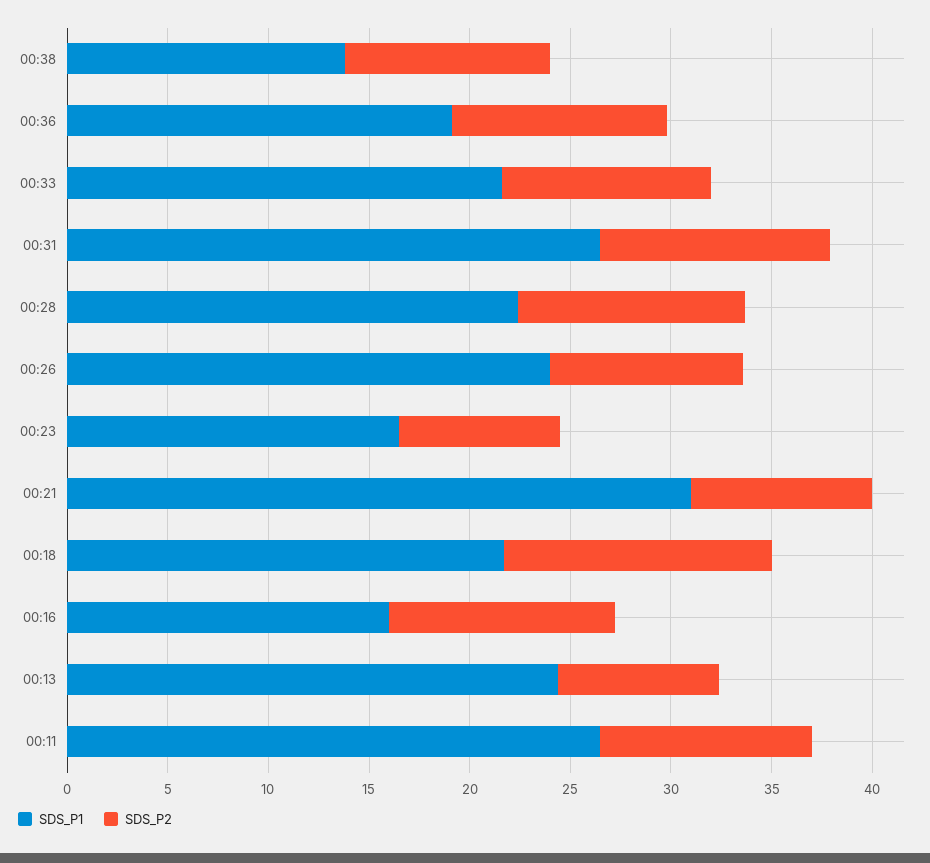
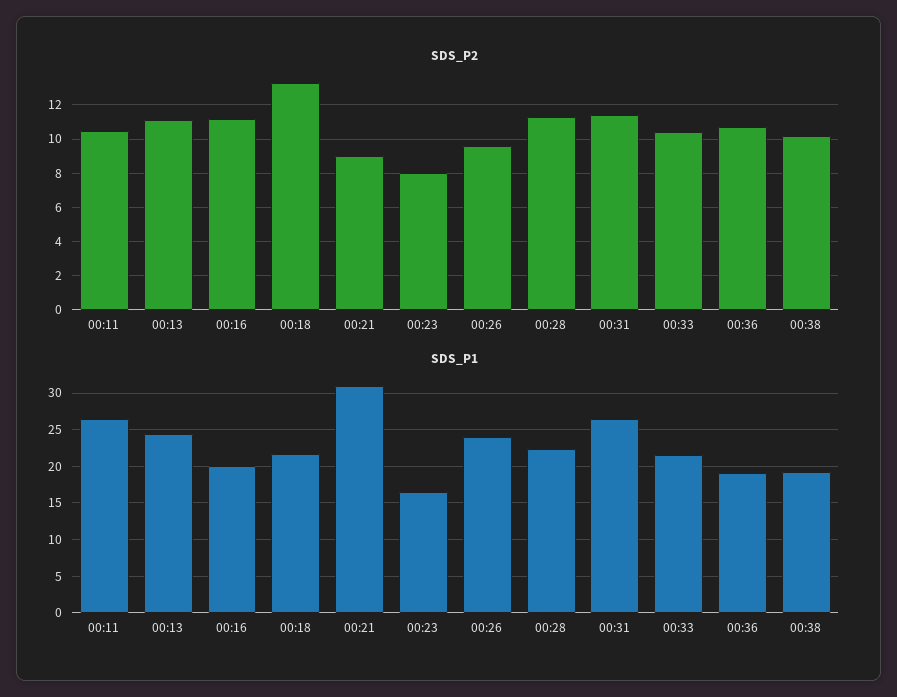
SDS_P1, 00:38: 14 -> 19
SDS_P1, 00:16: 16 -> 20
SDS_P2, 00:13: 8 -> 11

